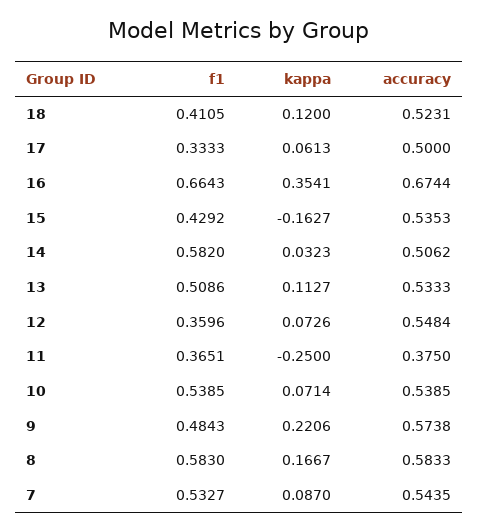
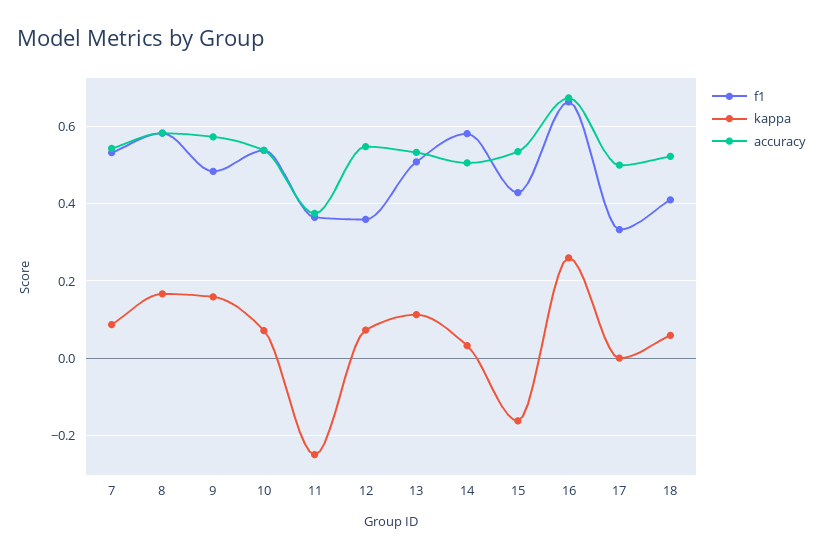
kappa, 18: 0.12 -> 0.06
kappa, 17: 0.0613 -> 0
kappa, 16: 0.3541 -> 0.26
kappa, 9: 0.2206 -> 0.16

